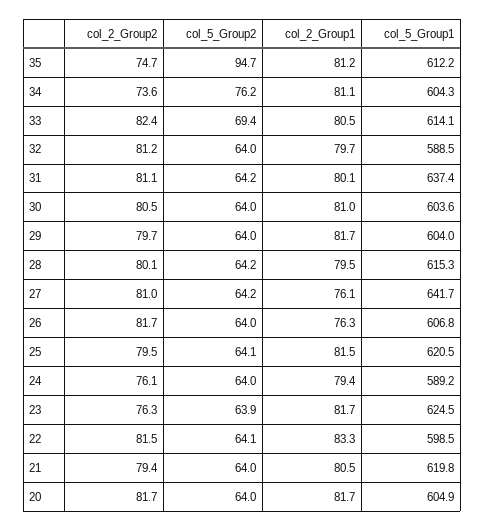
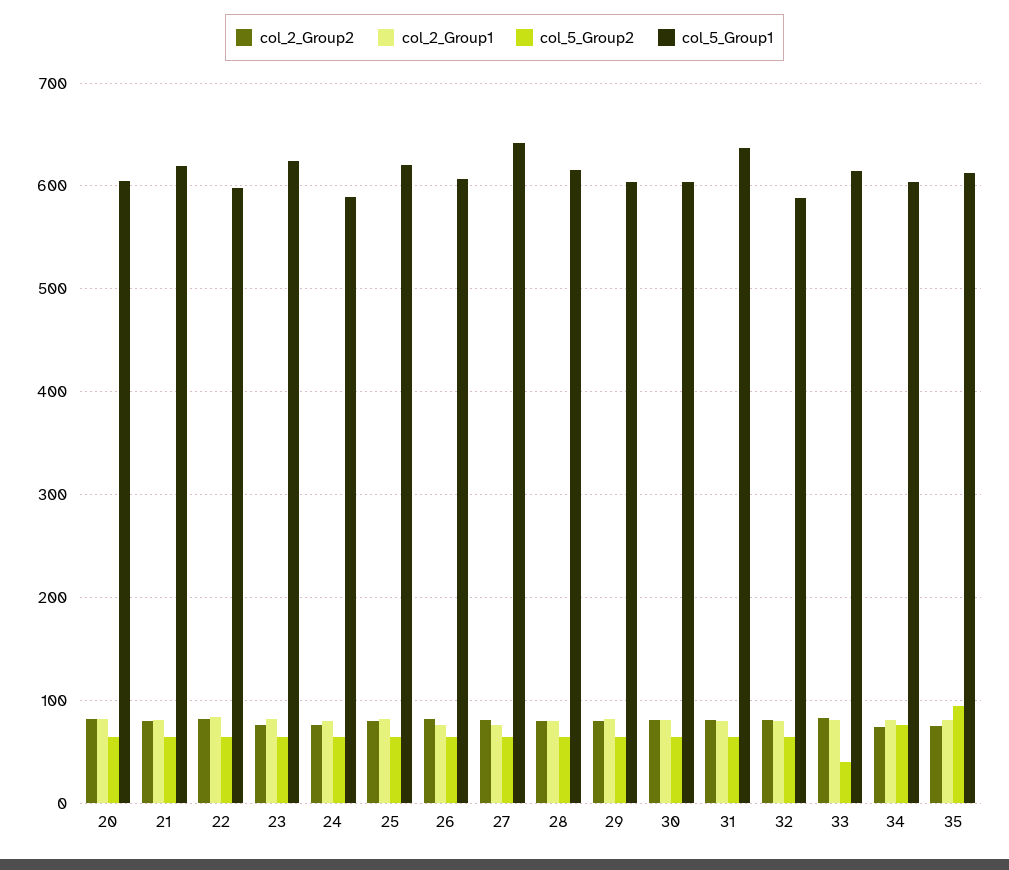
col_5_Group2, 33: 69.4 -> 40

